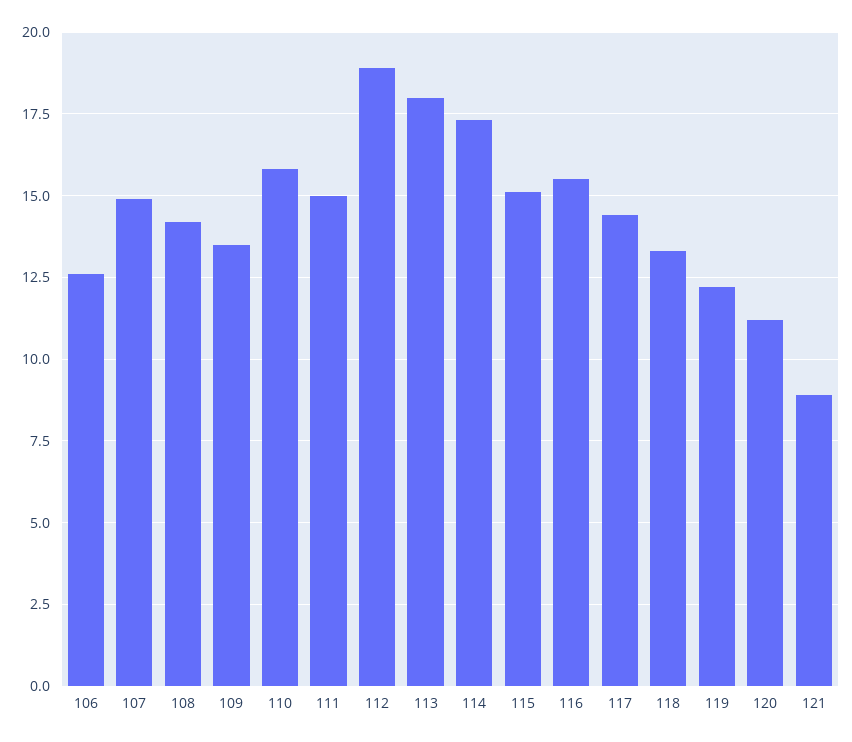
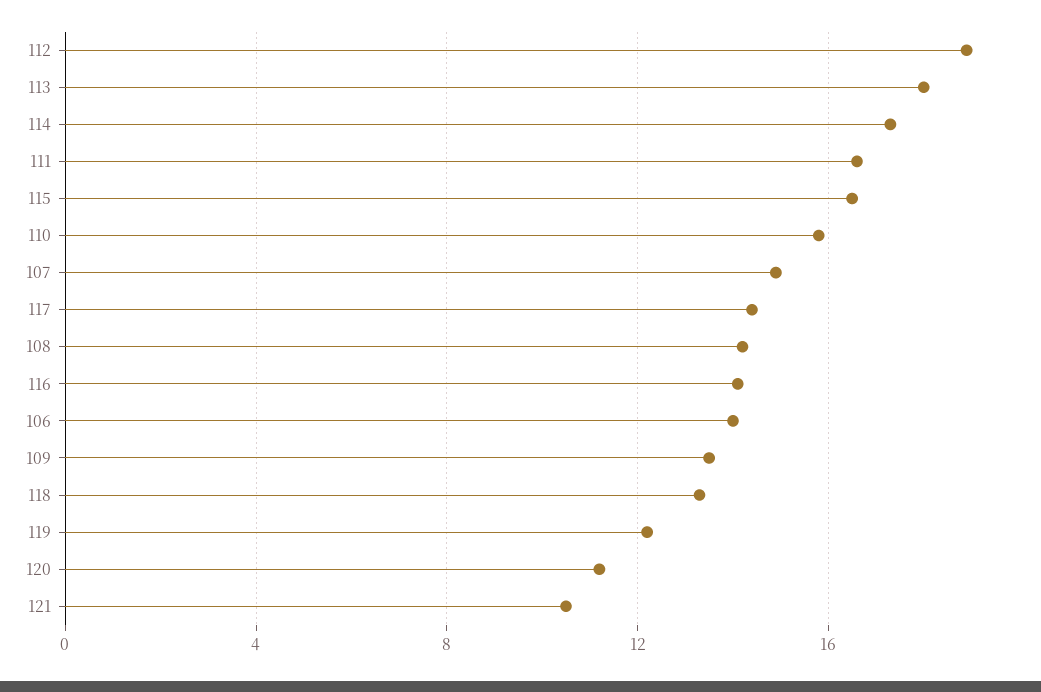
106: 12.5 -> 14
111: 15 -> 16.5
115: 15 -> 16.5
116: 15.5 -> 14
121: 9 -> 10.5

